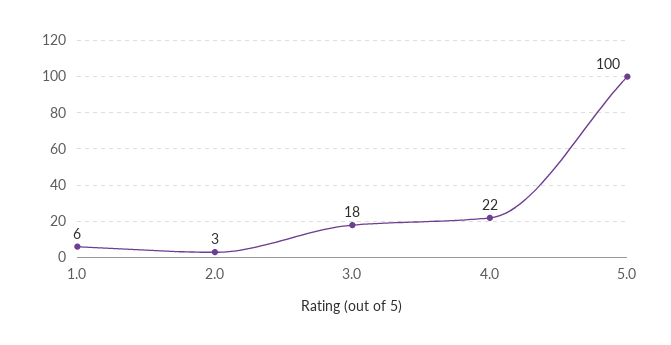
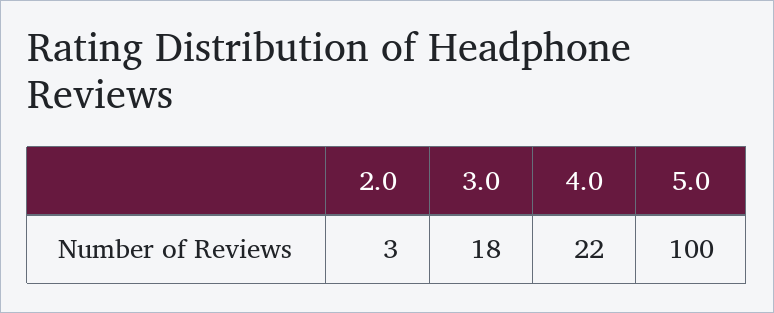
1.0: 6 -> none

